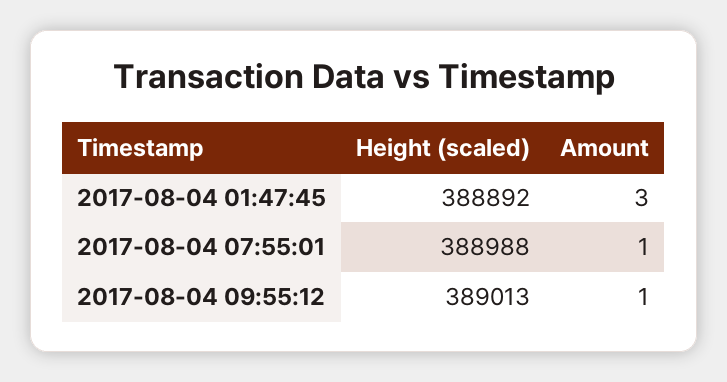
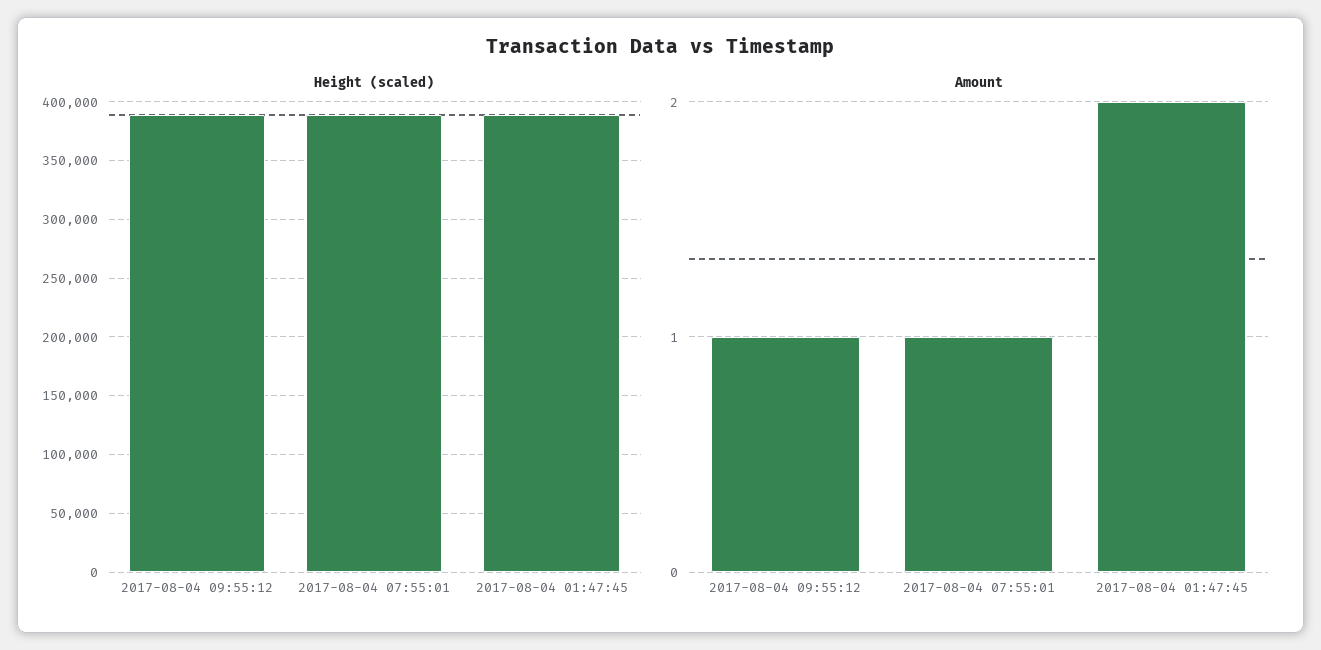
Amount, 2017-08-04 01:47:45: 3 -> 2

